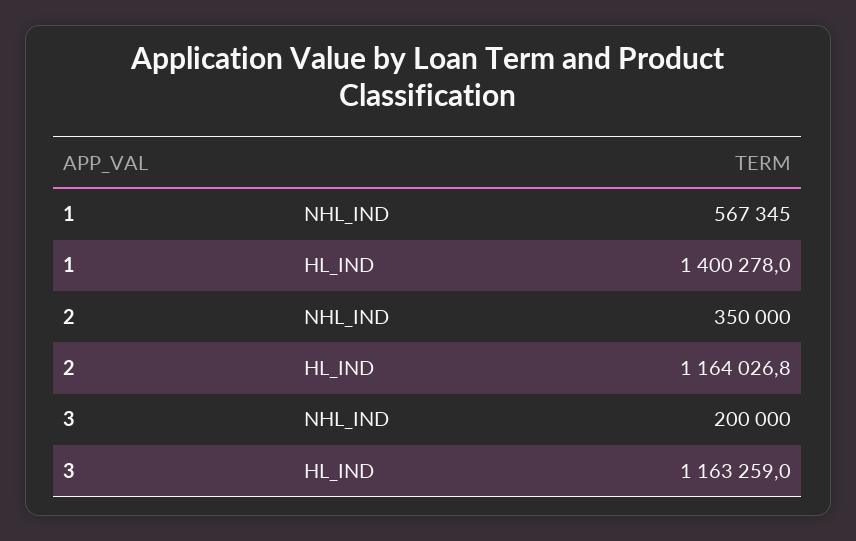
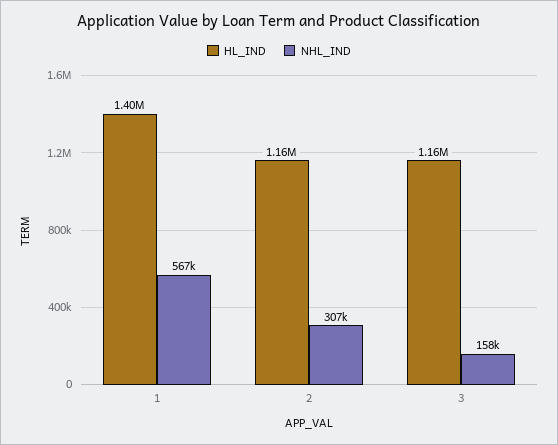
NHL_IND, 2: 350000 -> 307000
NHL_IND, 3: 200000 -> 158000

